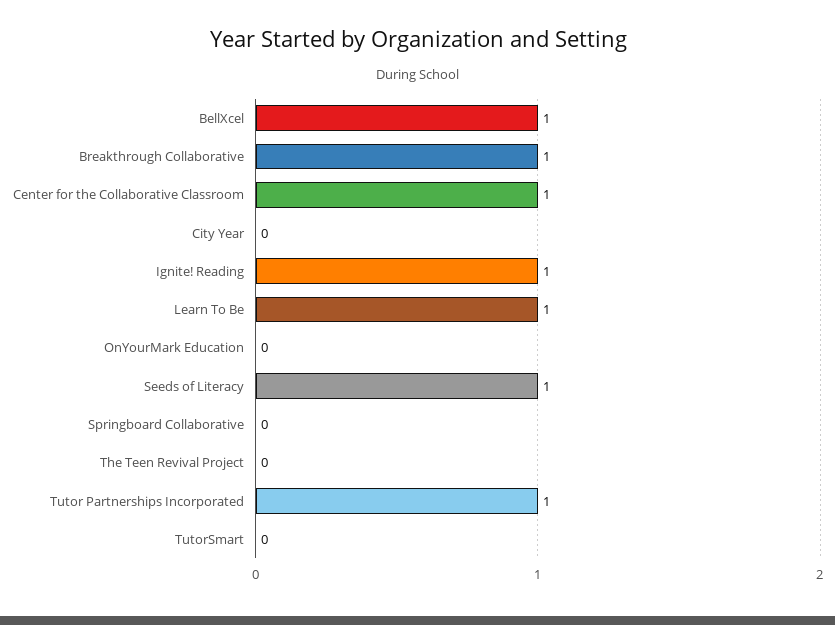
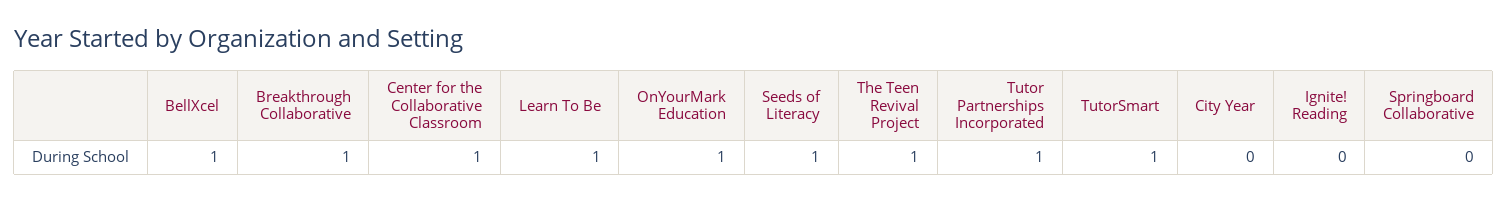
Ignite! Reading: 1 -> 0
OnYourMark Education: 0 -> 1
The Teen Revival Project: 0 -> 1
TutorSmart: 0 -> 1

